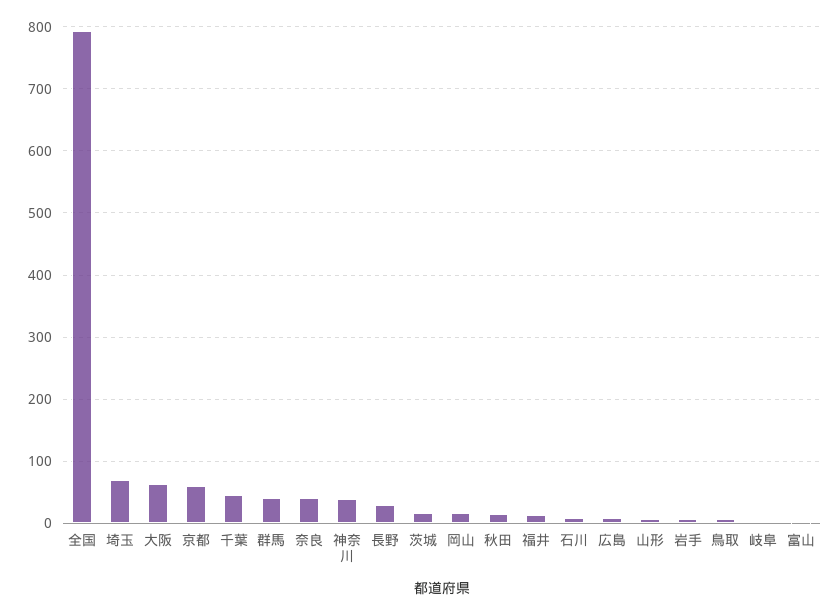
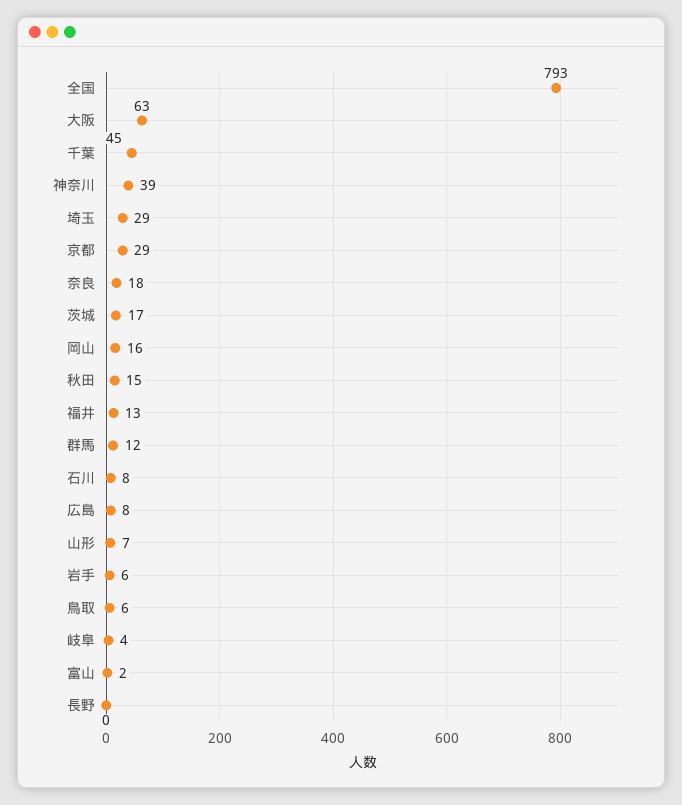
埼玉: 70 -> 29
京都: 60 -> 29
群馬: 40 -> 12
奈良: 40 -> 18
長野: 30 -> 0

